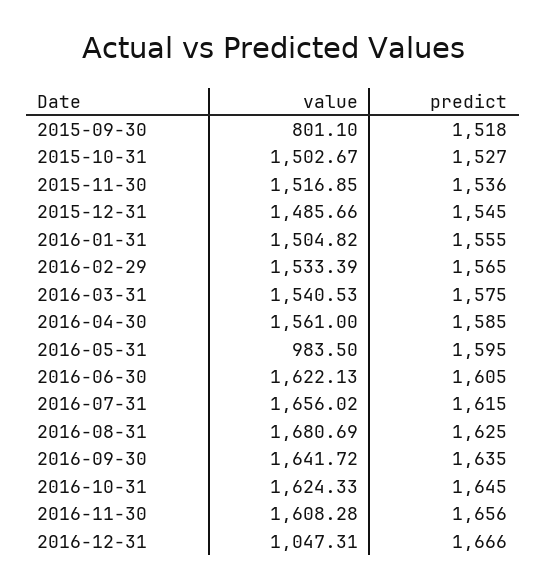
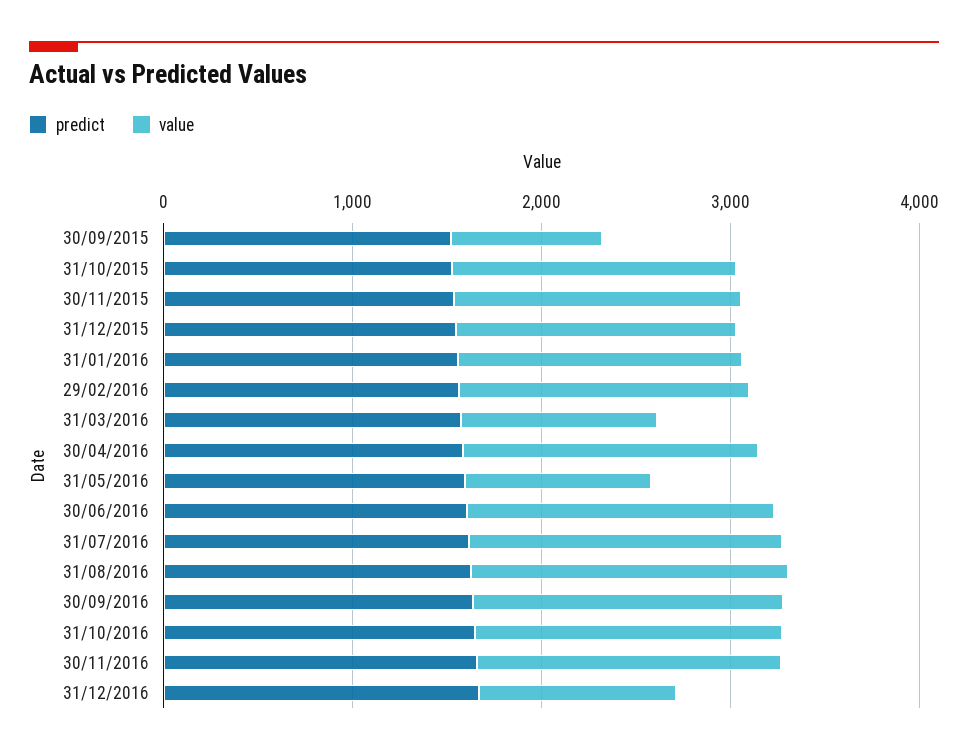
value, 2016-03-31: 1540.53 -> 1000

